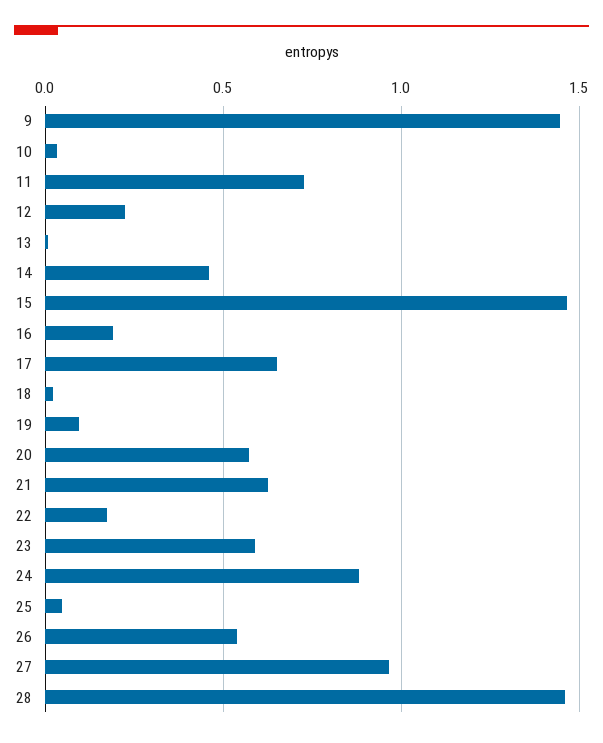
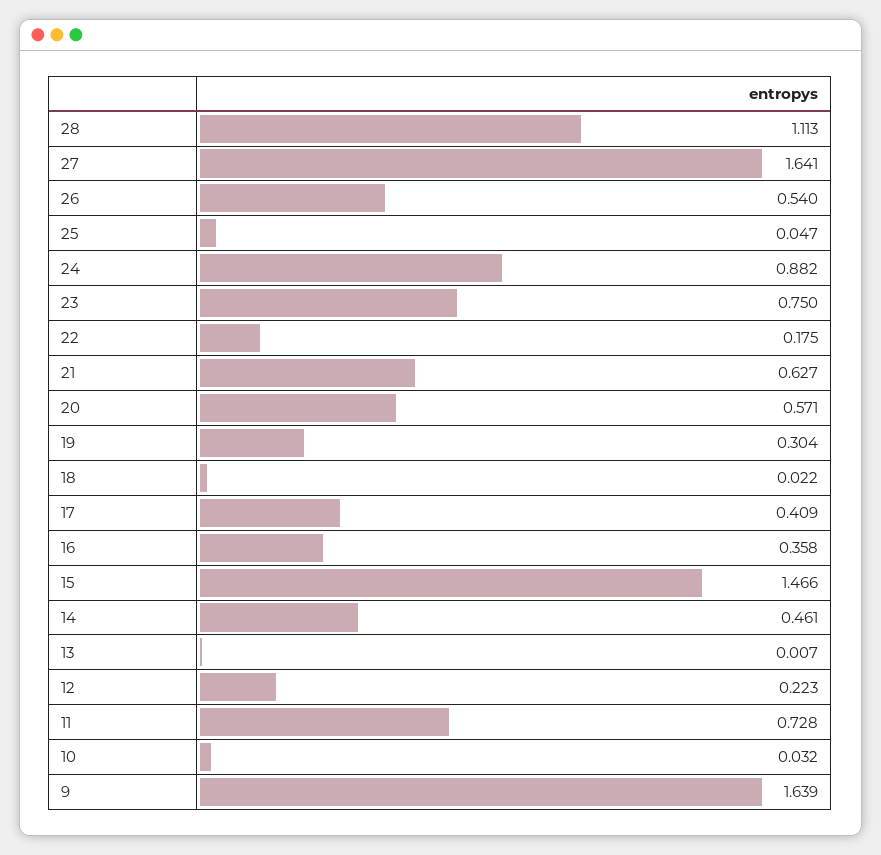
9: 1.45 -> 1.639
16: 0.2 -> 0.358
17: 0.65 -> 0.409
19: 0.1 -> 0.304
23: 0.6 -> 0.75
27: 0.95 -> 1.641
28: 1.45 -> 1.113

